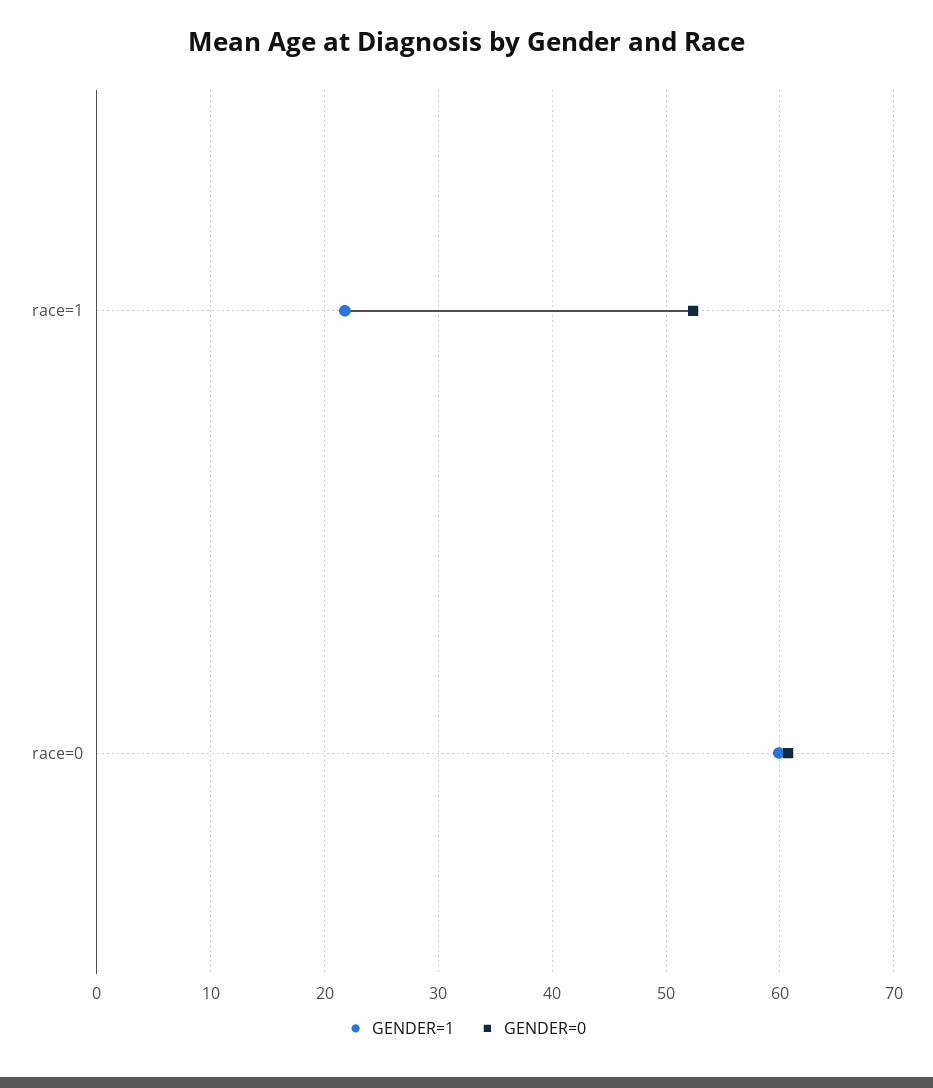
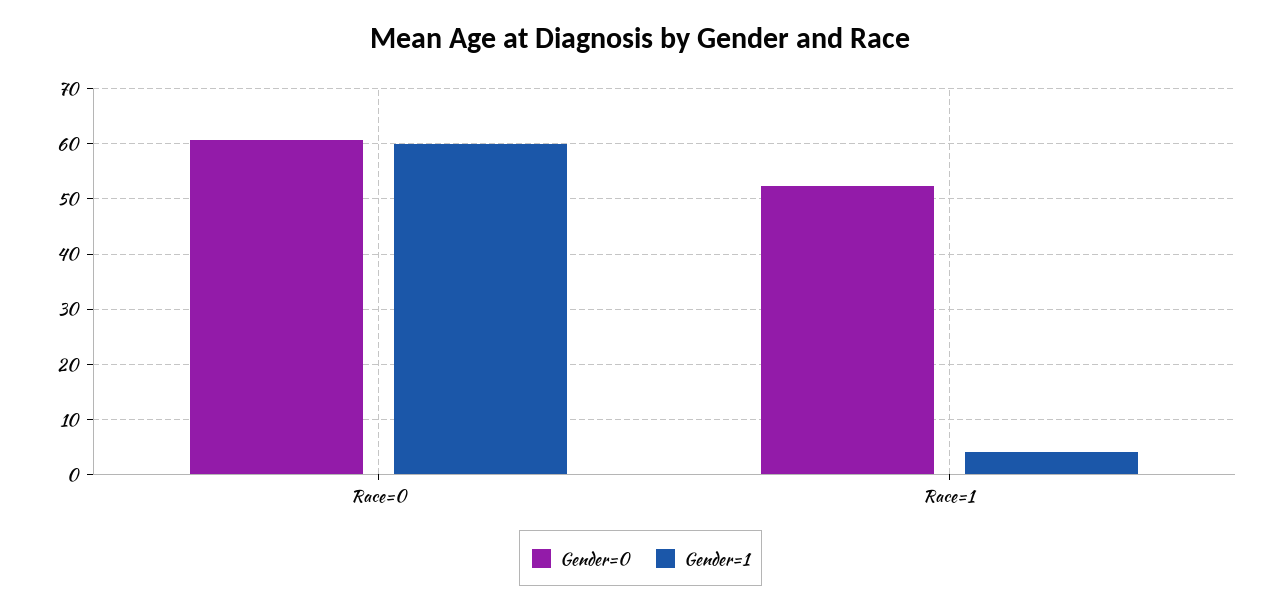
GENDER=1, race=1: 22 -> 4

